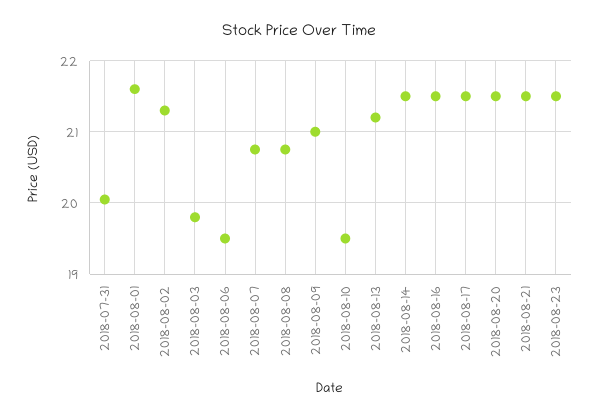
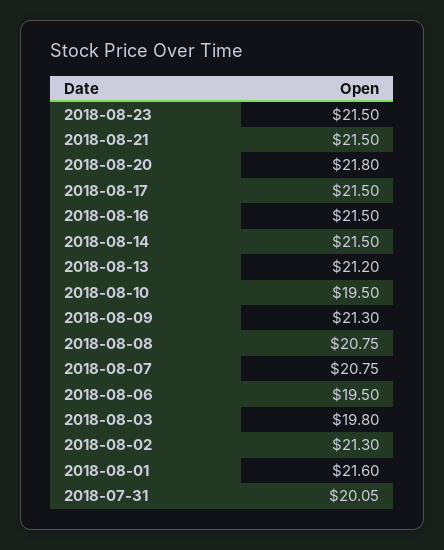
2018-08-09: 21 -> 21.3
2018-08-20: 21.5 -> 21.8

